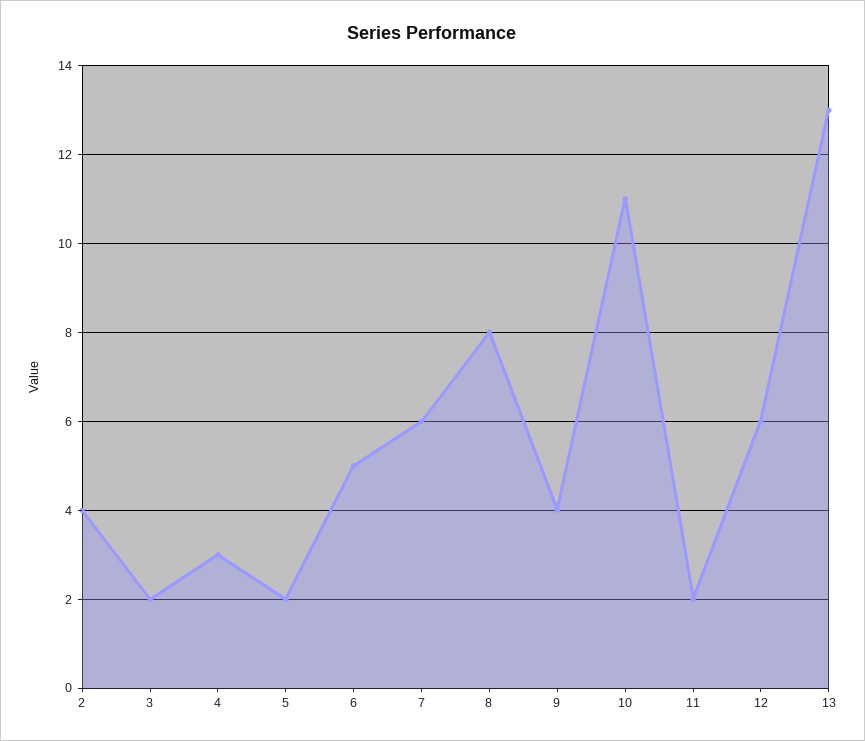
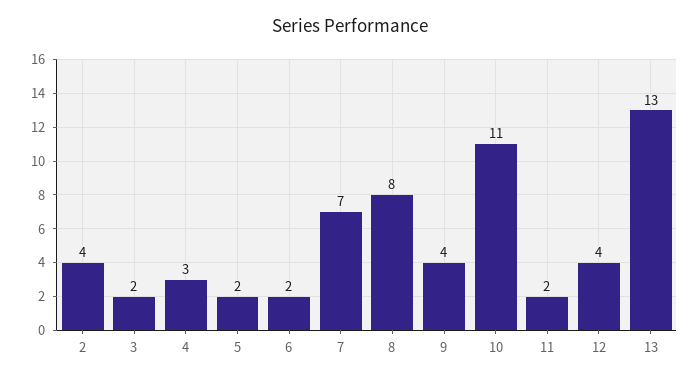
6: 5 -> 2
7: 6 -> 7
12: 6 -> 4

